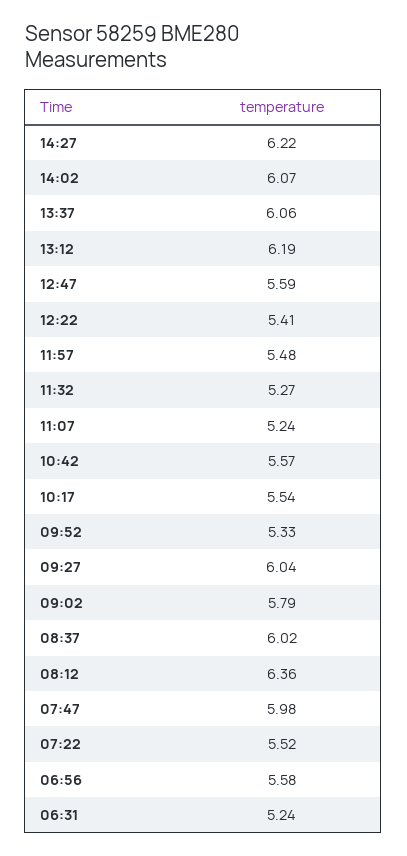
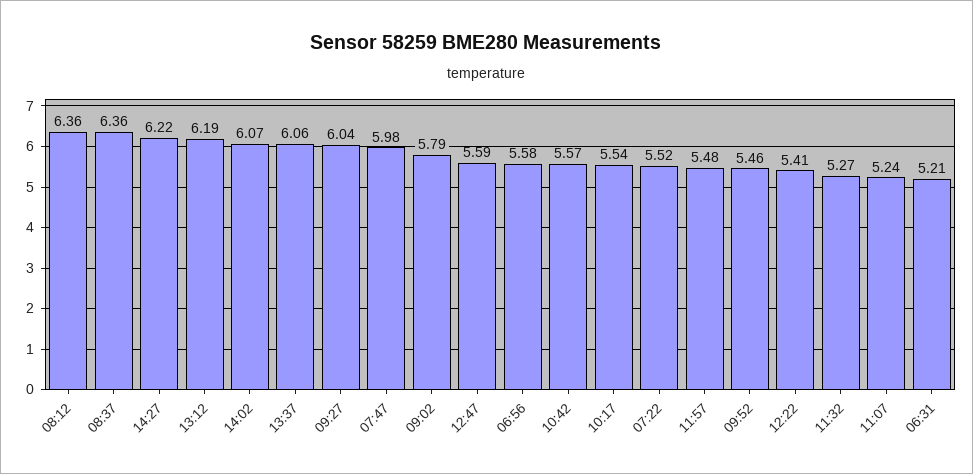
09:52: 5.33 -> 5.46
08:37: 6.02 -> 6.36
06:31: 5.24 -> 5.21

